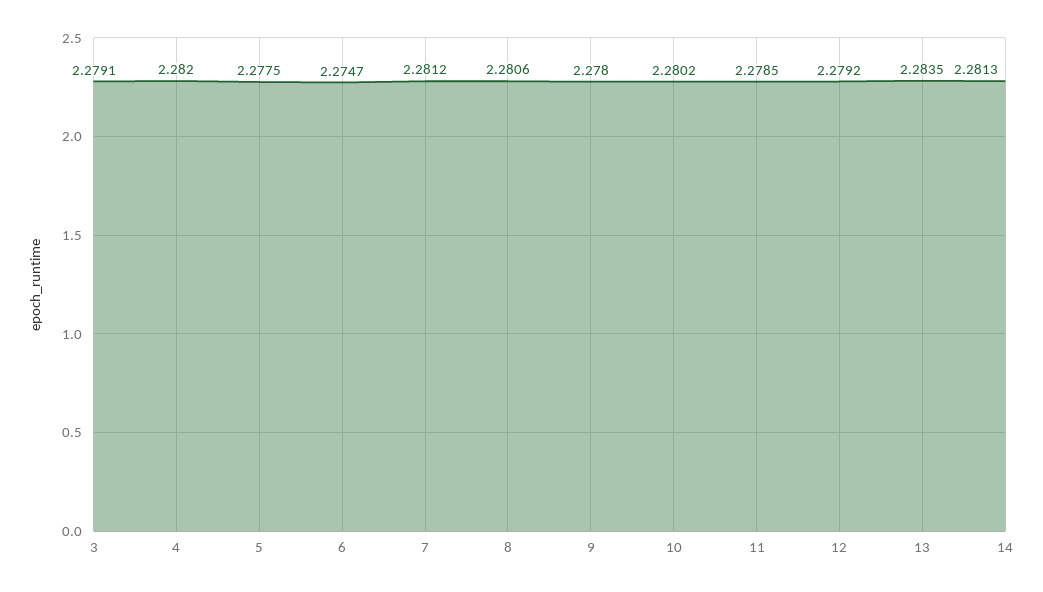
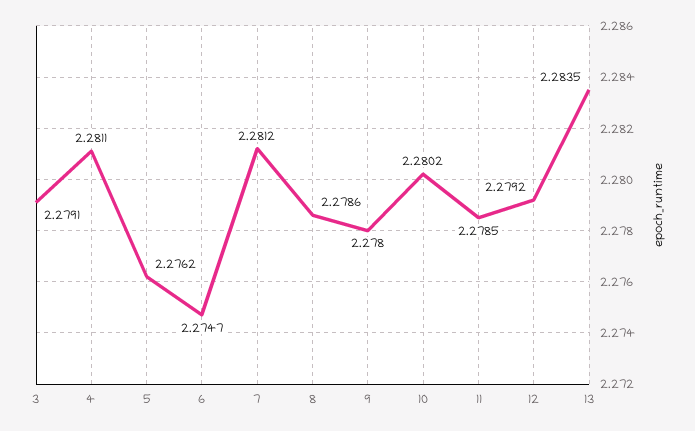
4: 2.282 -> 2.2811
5: 2.2775 -> 2.2762
8: 2.2806 -> 2.2786
14: 2.2813 -> none

